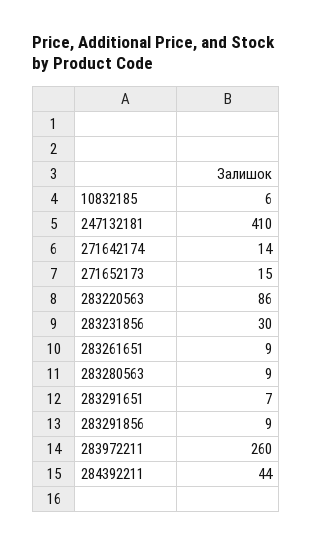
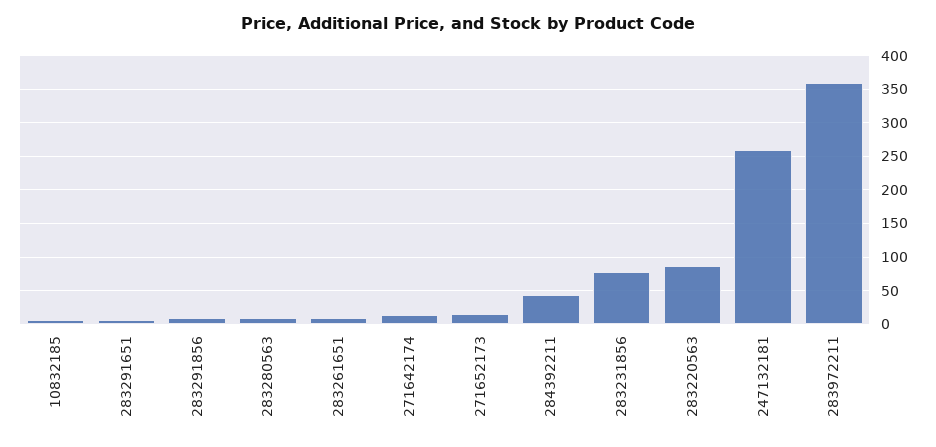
247132181: 410 -> 260
283231856: 30 -> 80
283972211: 260 -> 360

